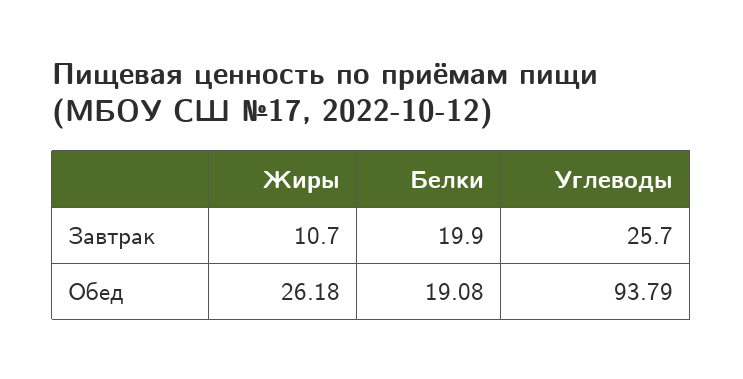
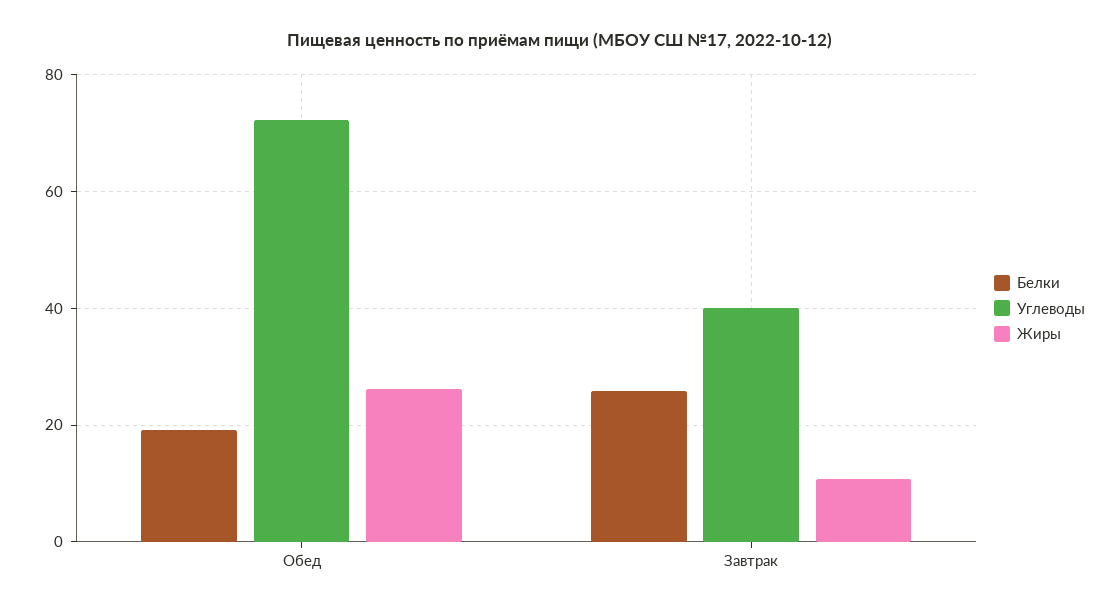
Белки, Завтрак: 19.9 -> 26
Углеводы, Завтрак: 25.7 -> 40
Углеводы, Обед: 93.79 -> 72

